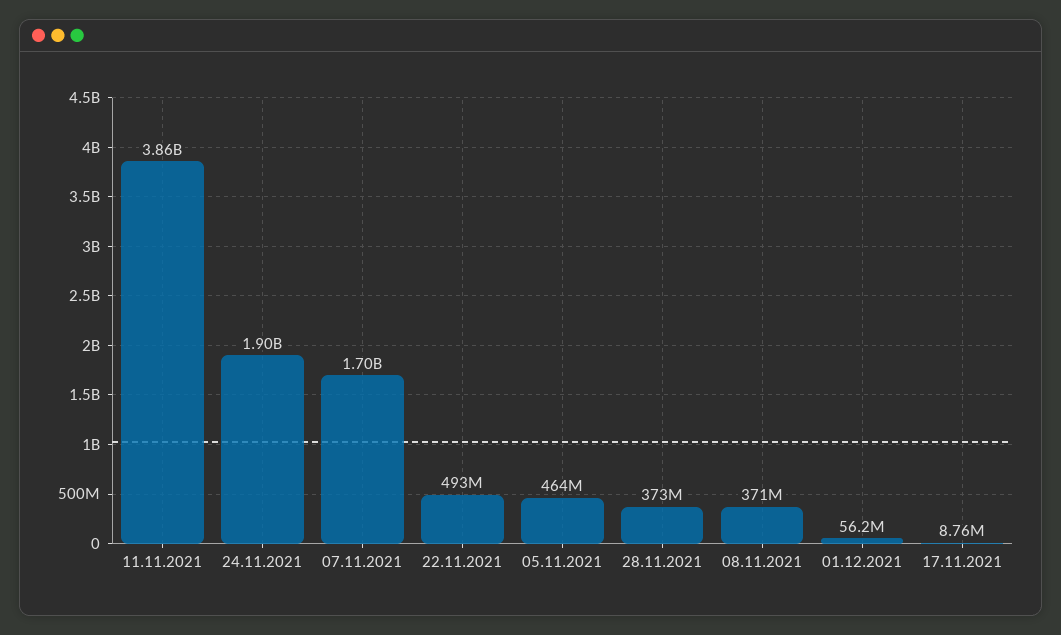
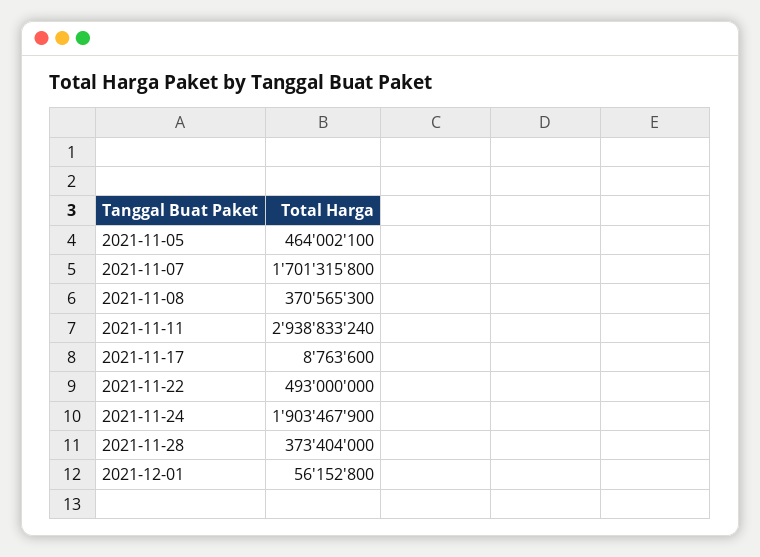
11.11.2021: 3860000000 -> 2938833240

